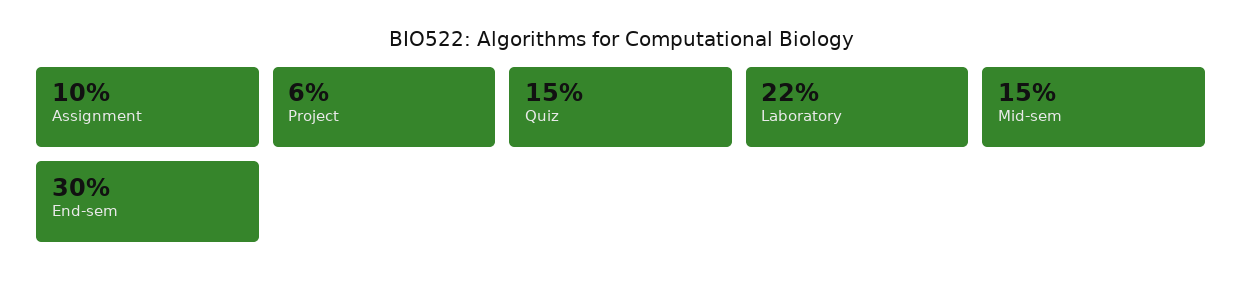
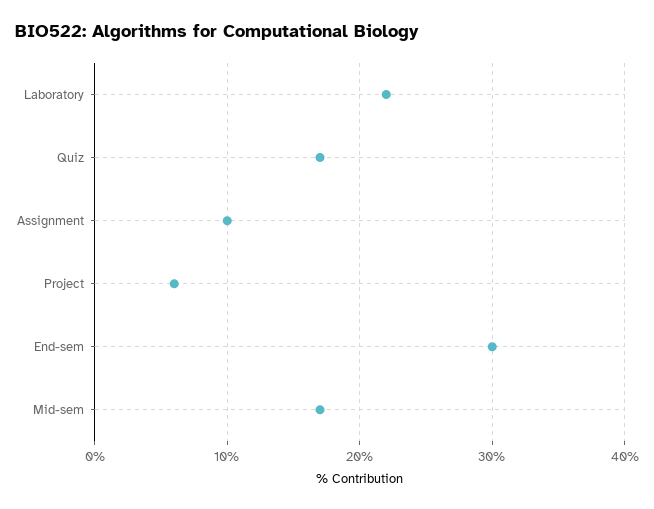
Quiz: 15 -> 17
Mid-sem: 15 -> 17

